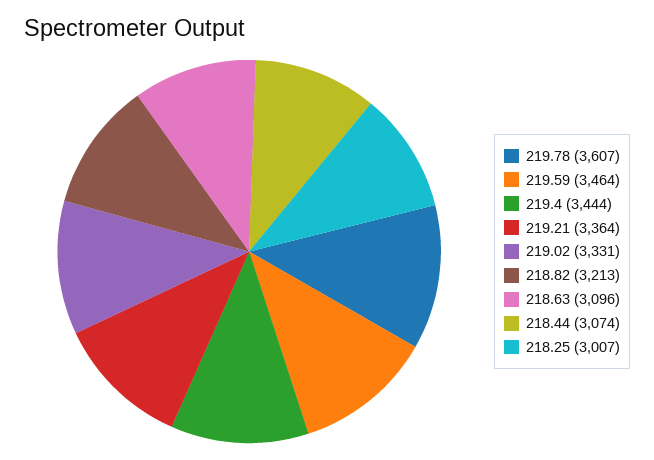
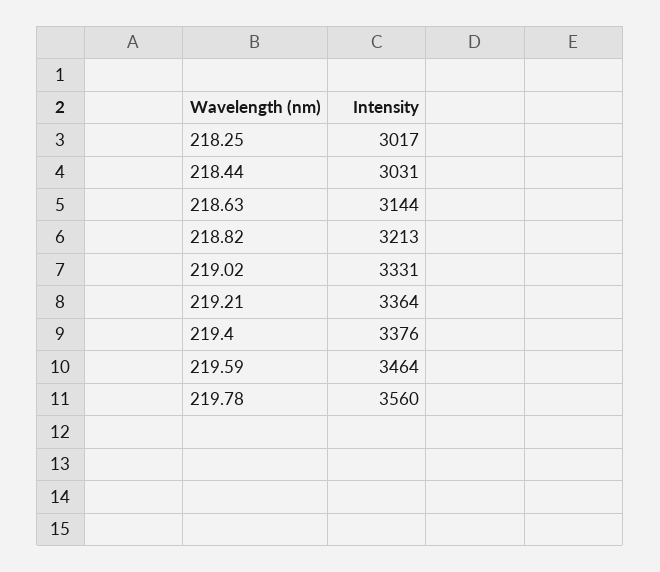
219.78: 3607 -> 3560
219.4: 3444 -> 3376
218.63: 3096 -> 3144
218.44: 3074 -> 3031
218.25: 3007 -> 3017

